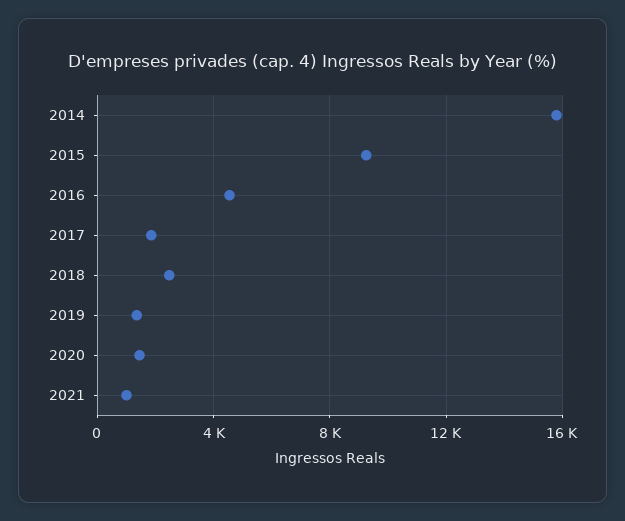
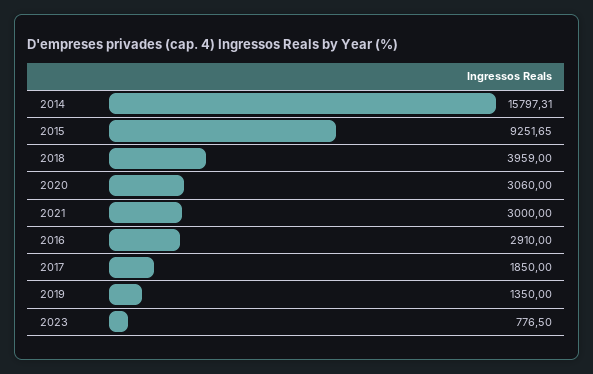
2016: 4500 -> 2910
2018: 2500 -> 3959
2020: 1500 -> 3060
2021: 1000 -> 3000
2023: none -> 776.5

